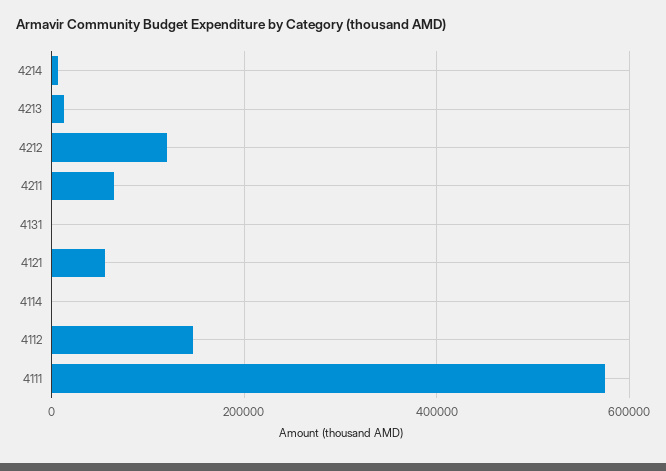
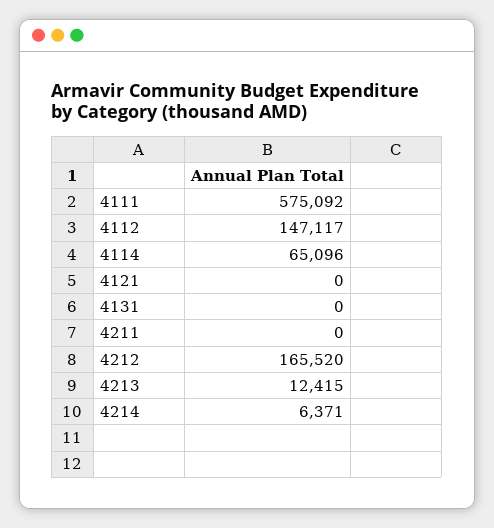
4212: 120000 -> 165520
4211: 60000 -> 0
4121: 60000 -> 0
4114: 0 -> 65096

